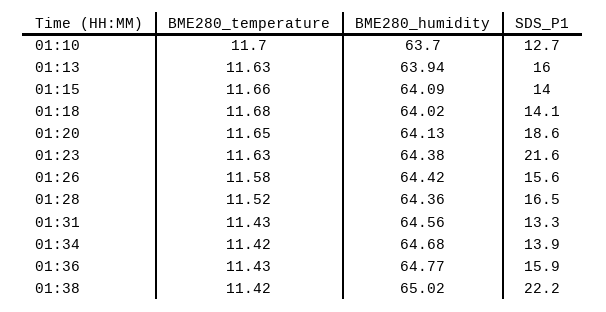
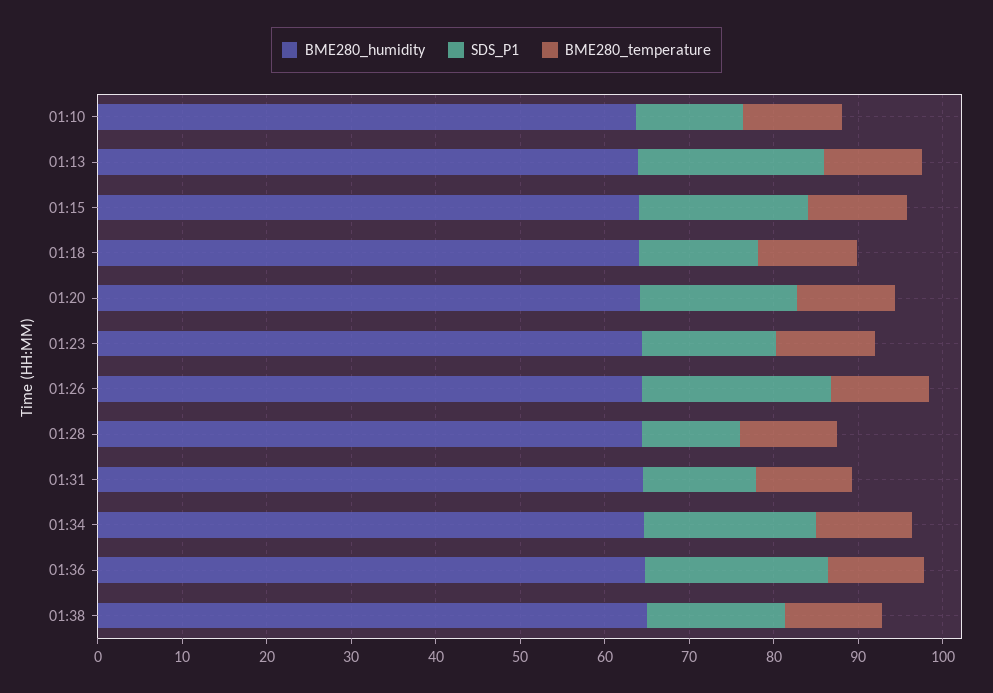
SDS_P1, 01:13: 16 -> 22
SDS_P1, 01:15: 14 -> 20
SDS_P1, 01:23: 21.6 -> 16
SDS_P1, 01:26: 15.6 -> 22
SDS_P1, 01:28: 16.5 -> 12
SDS_P1, 01:34: 13.9 -> 20
SDS_P1, 01:36: 15.9 -> 22
SDS_P1, 01:38: 22.2 -> 16

